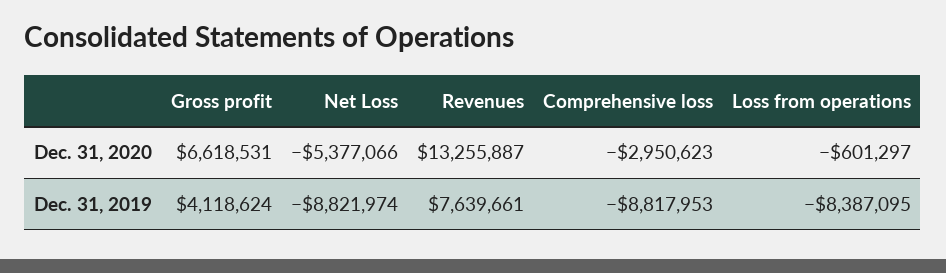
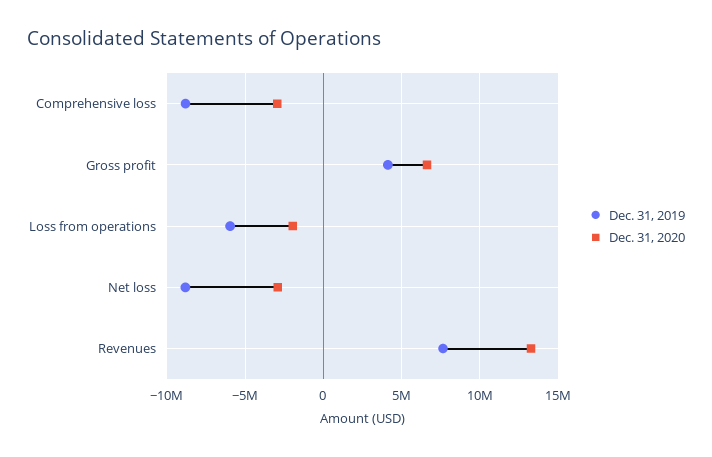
Dec. 31, 2020, Net Loss: -5377066 -> -3000000
Dec. 31, 2020, Loss from operations: -601297 -> -2000000
Dec. 31, 2019, Loss from operations: -8387095 -> -6000000

